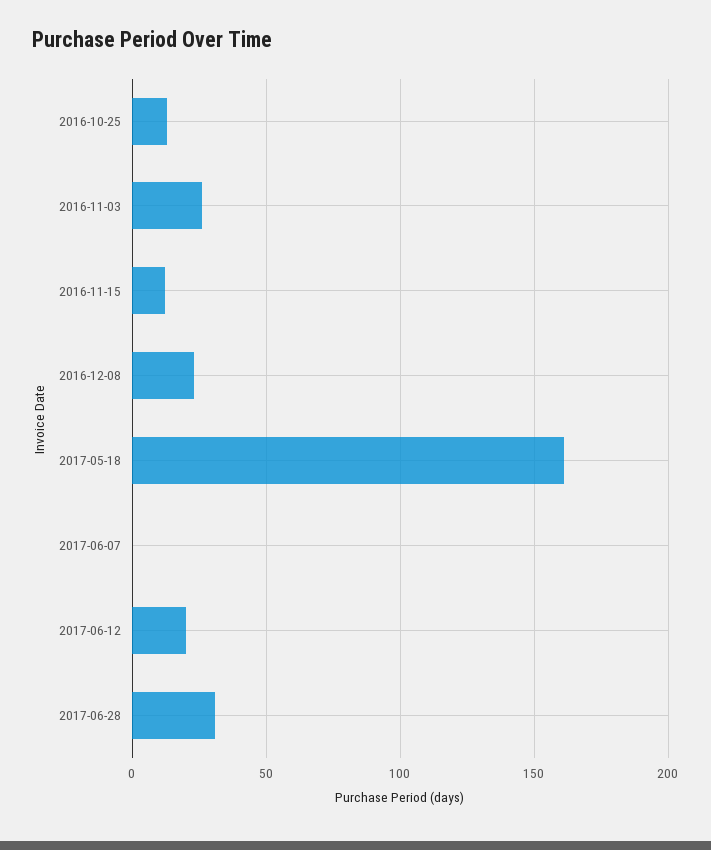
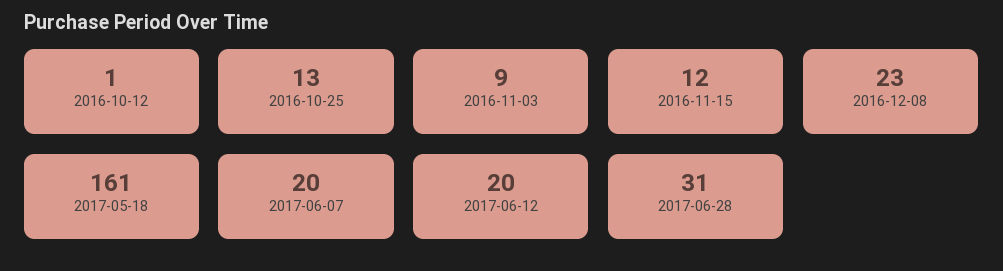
2016-11-03: 25 -> 9
2017-06-07: 0 -> 20
2016-10-12: none -> 1

